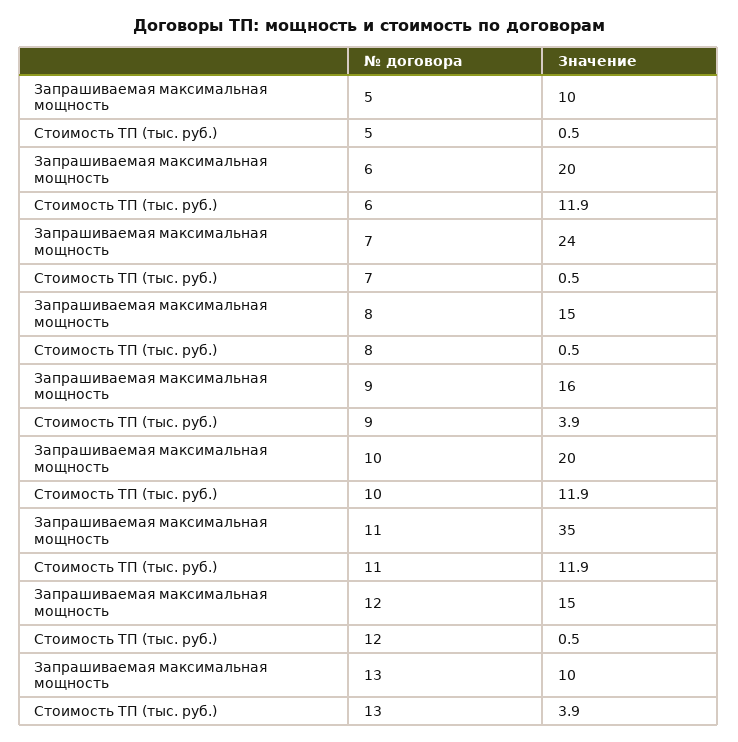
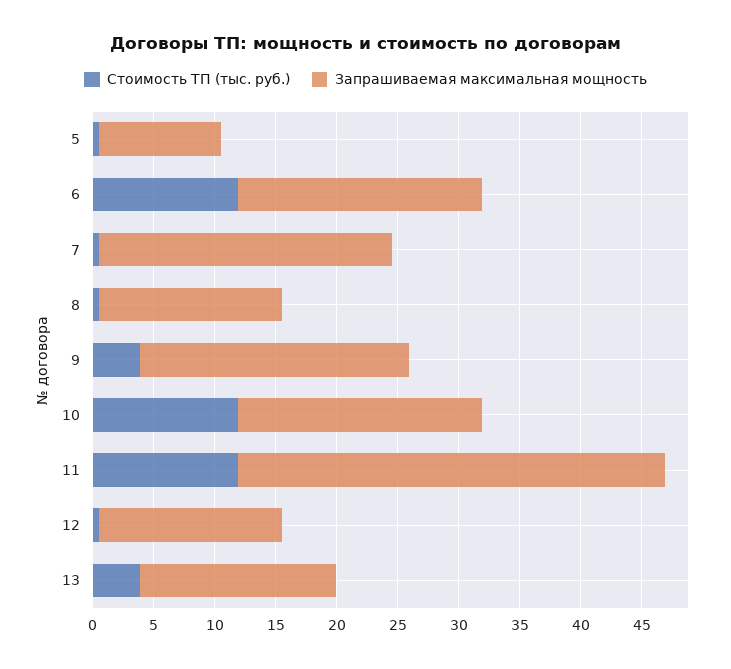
Запрашиваемая максимальная мощность, 9: 16 -> 22
Запрашиваемая максимальная мощность, 13: 10 -> 16

